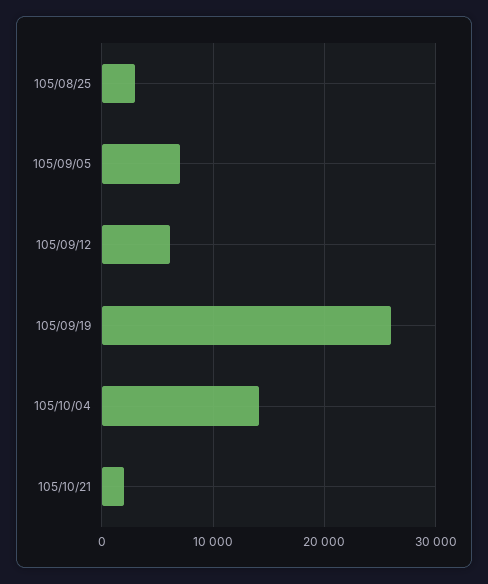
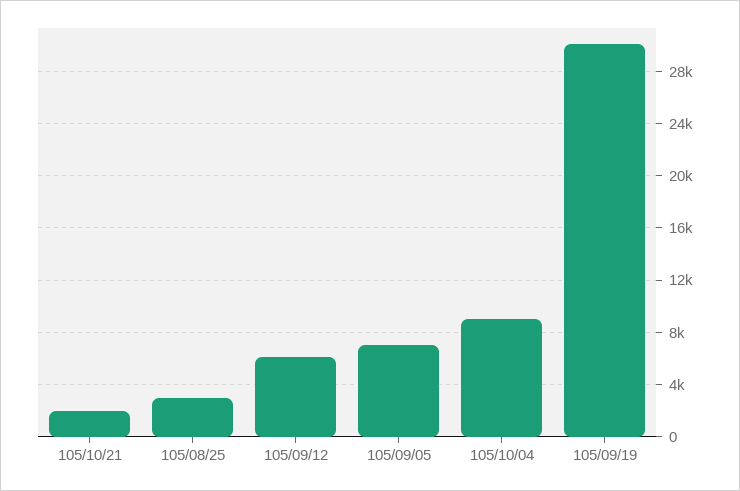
105/09/19: 26000 -> 30000
105/10/04: 14000 -> 9000

